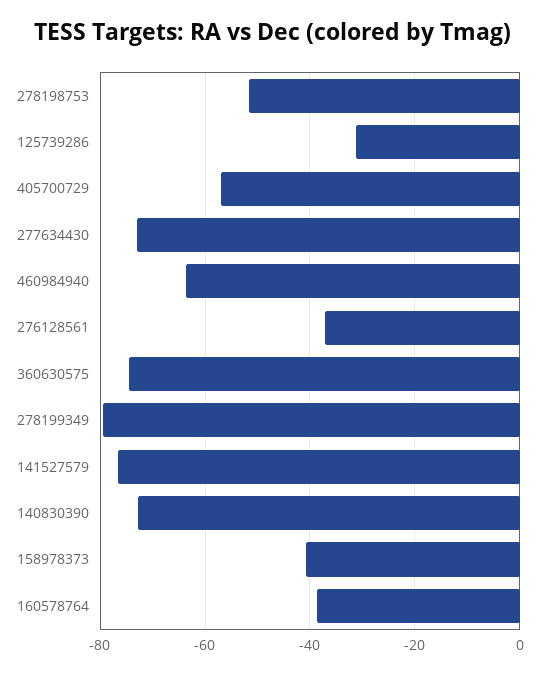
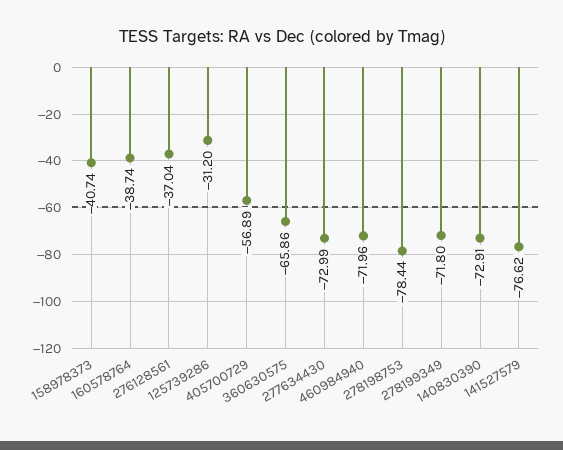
278198753: -52 -> -78.44
460984940: -64 -> -71.96
360630575: -74 -> -65.86
278199349: -80 -> -71.8

